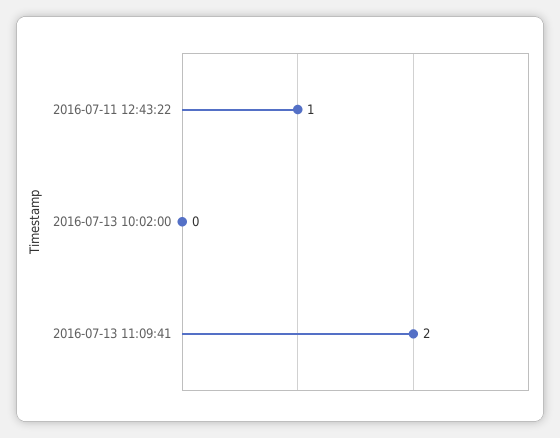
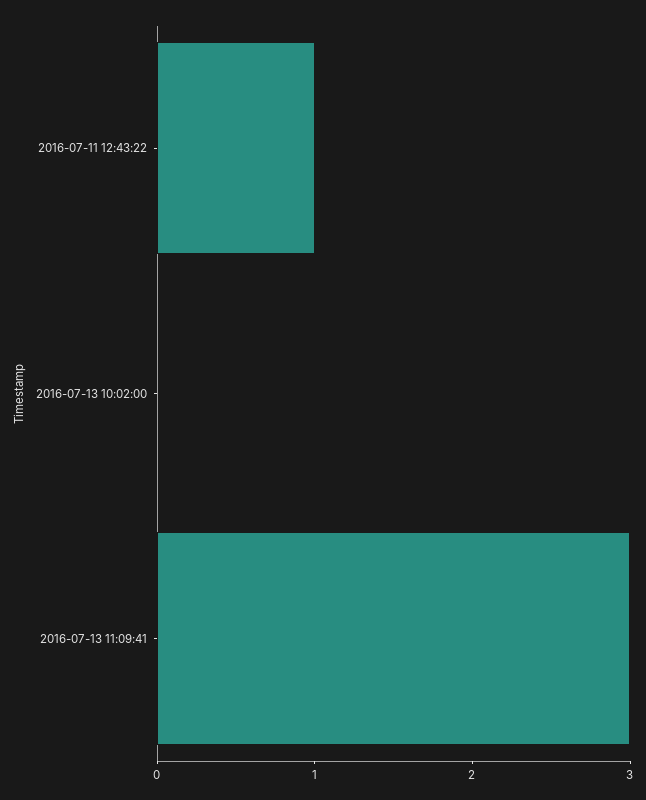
2016-07-13 11:09:41: 2 -> 3

